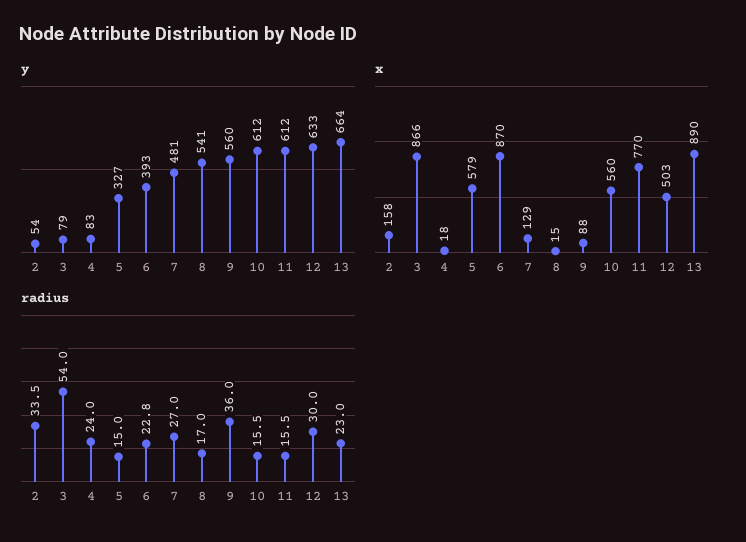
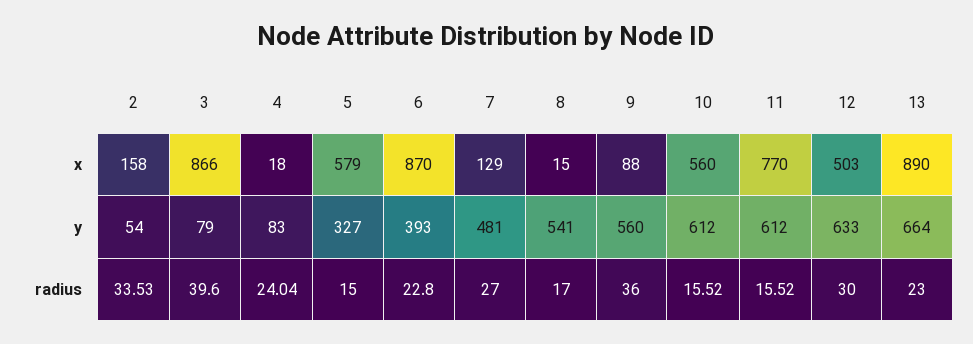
radius, 3: 54 -> 39.6

